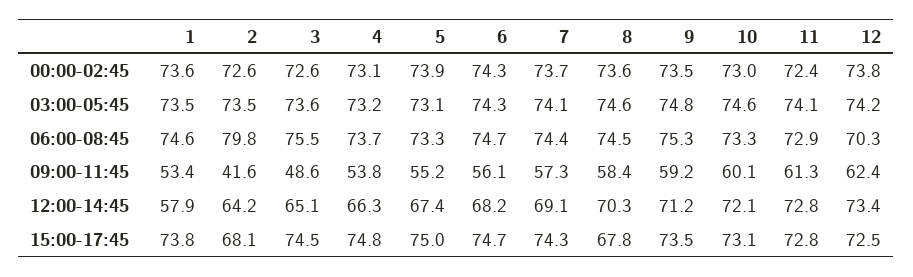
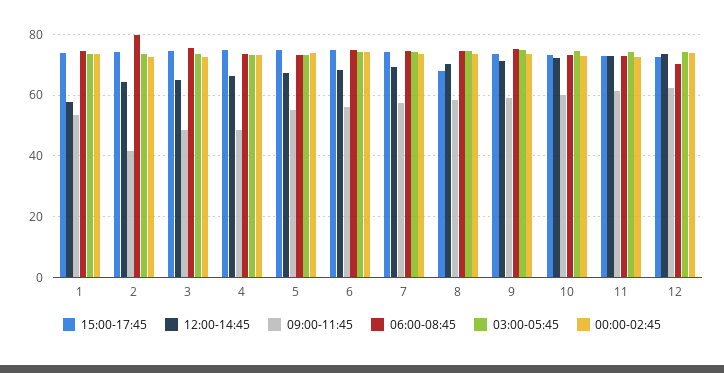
09:00-11:45, 4: 53.8 -> 48
15:00-17:45, 2: 68.1 -> 74

